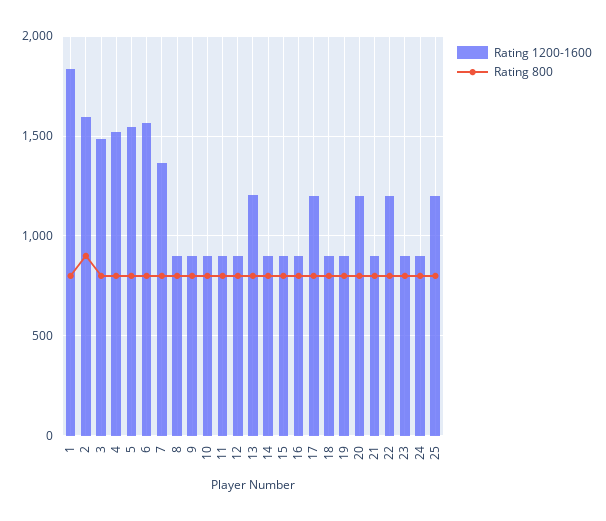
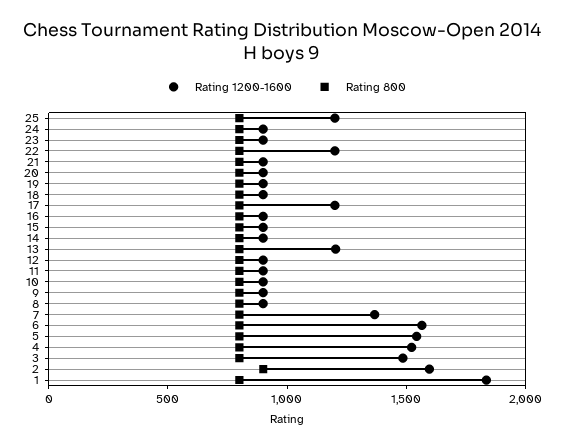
Rating 1200-1600, 20: 1200 -> 900

